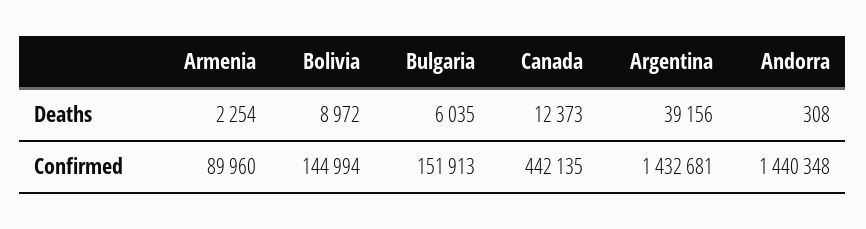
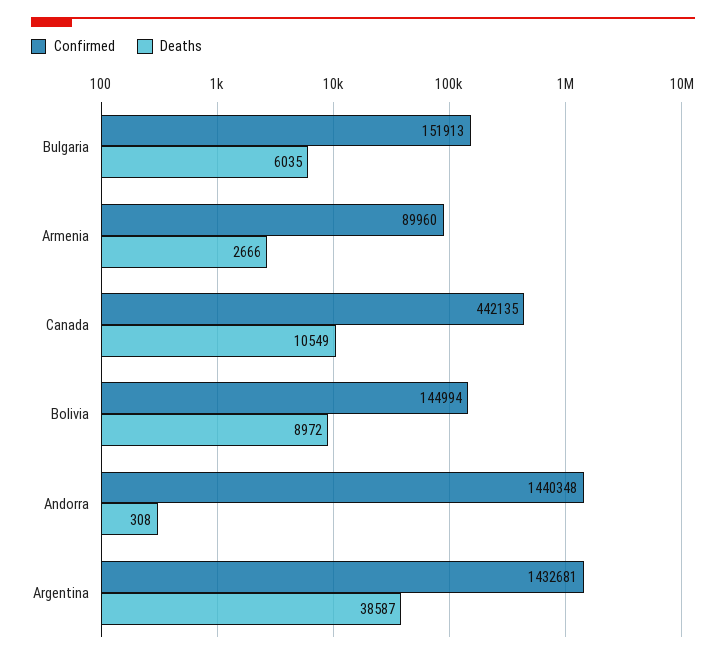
Deaths, Armenia: 2254 -> 2666
Deaths, Canada: 12373 -> 10549
Deaths, Argentina: 39156 -> 38587

